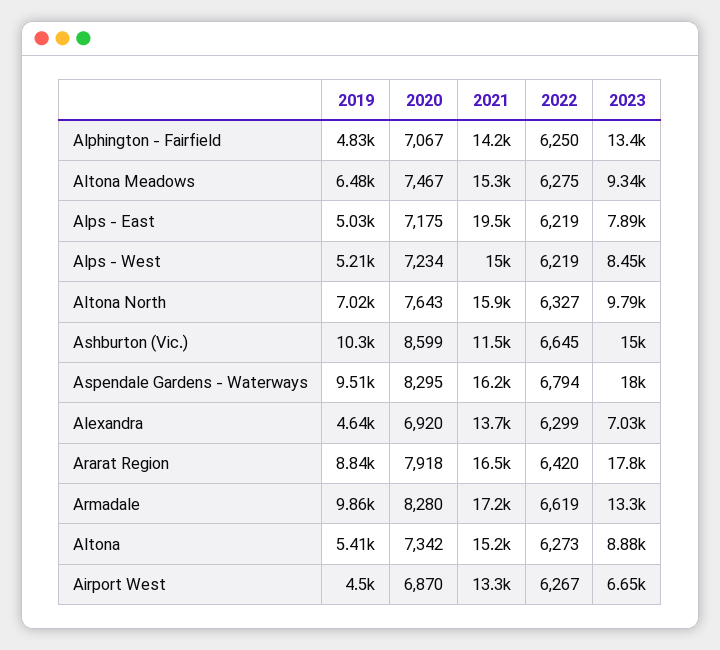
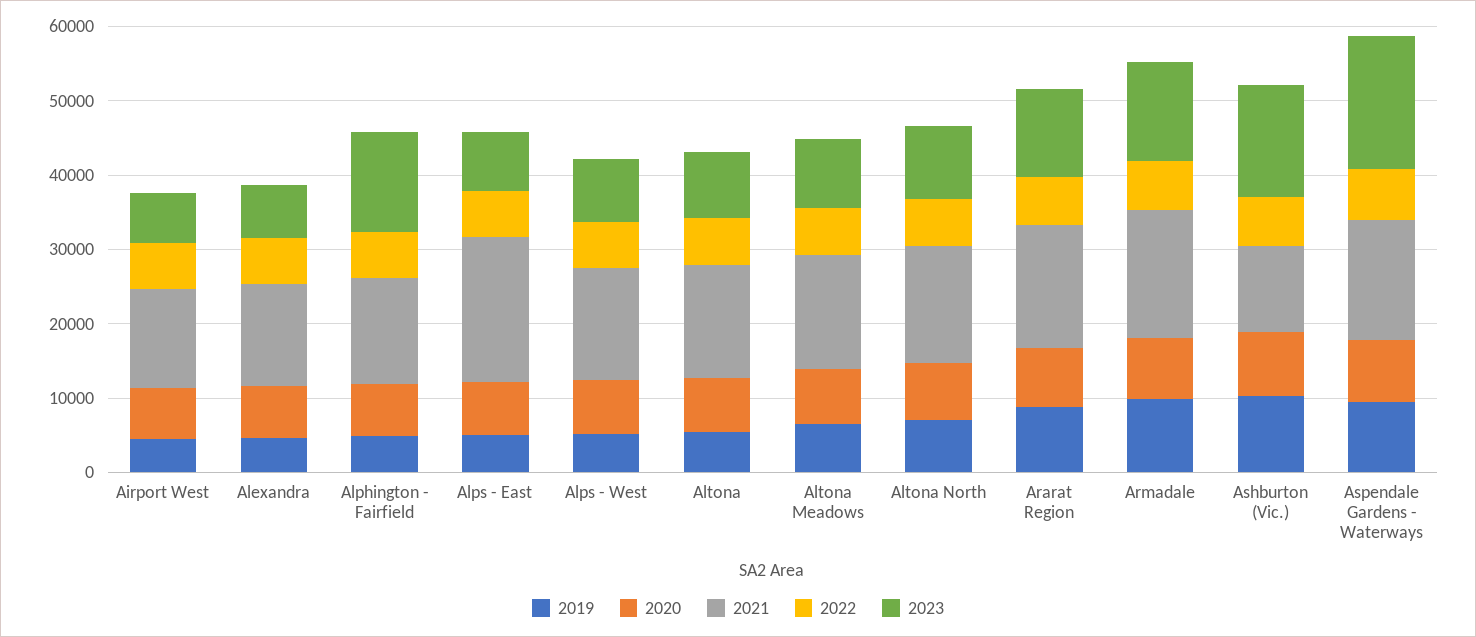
2023, Ararat Region: 17800 -> 12000

